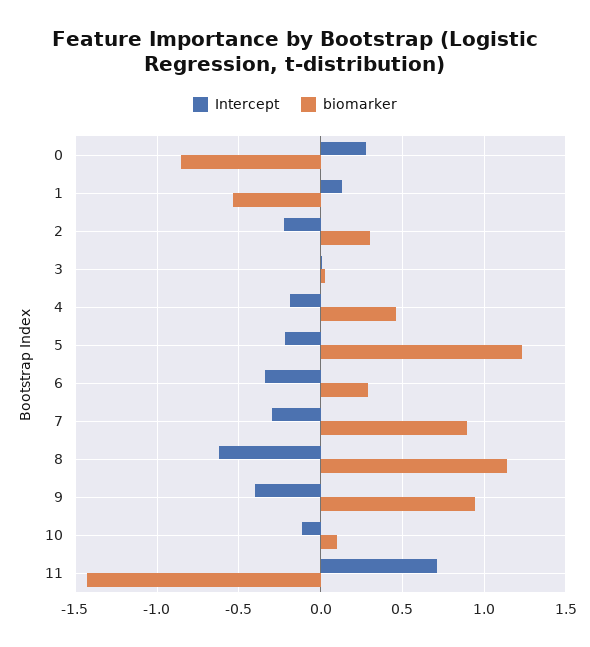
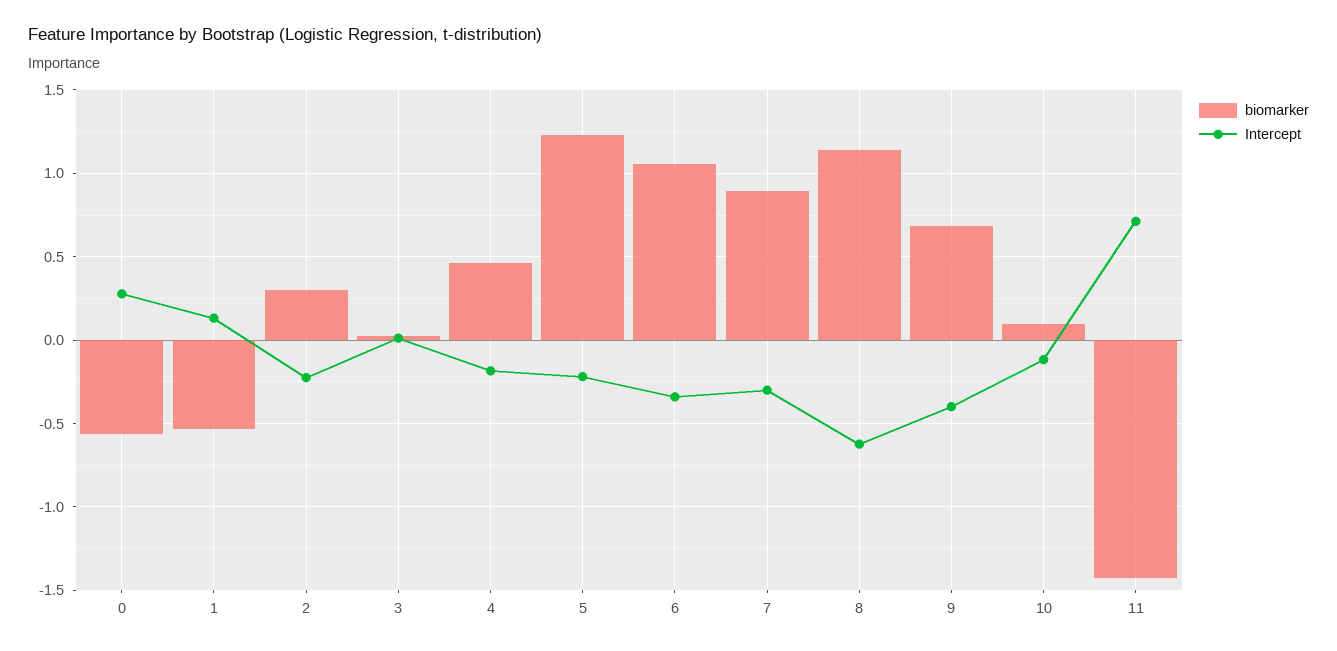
biomarker, 0: -0.85 -> -0.55
biomarker, 6: 0.3 -> 1.05
biomarker, 9: 0.95 -> 0.7

